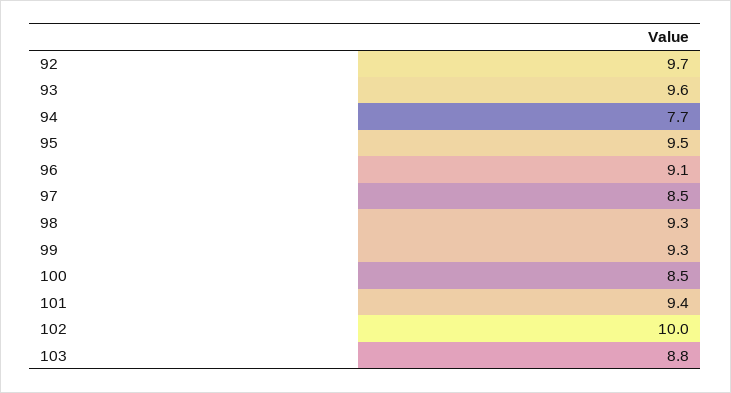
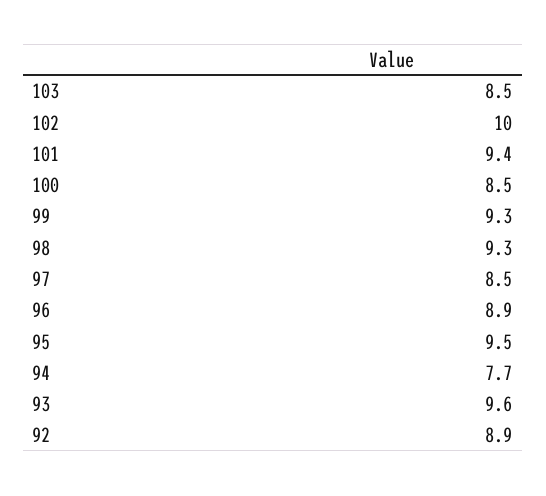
92: 9.7 -> 8.9
96: 9.1 -> 8.9
103: 8.8 -> 8.5

